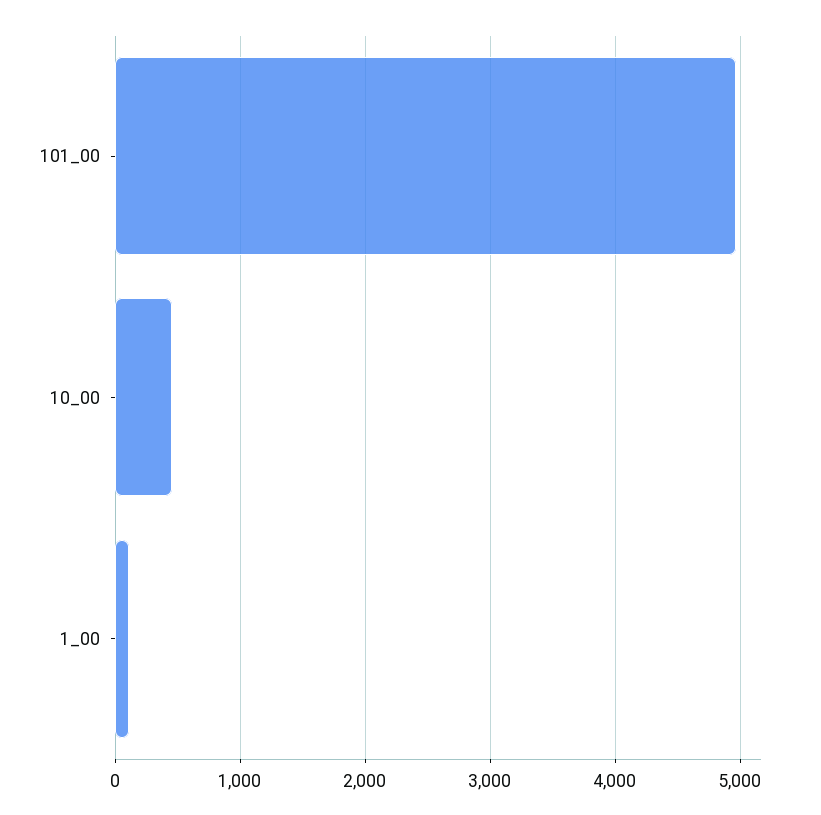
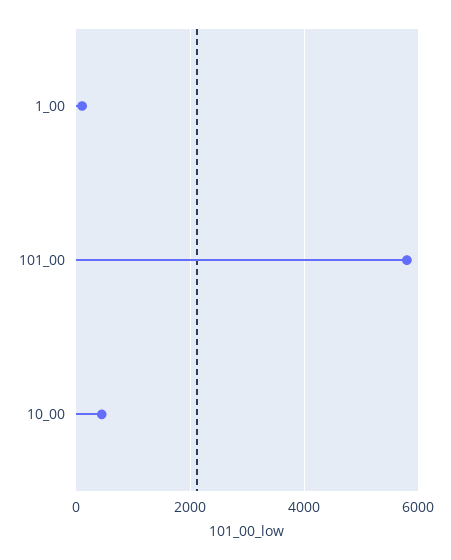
101_00: 5000 -> 5800

